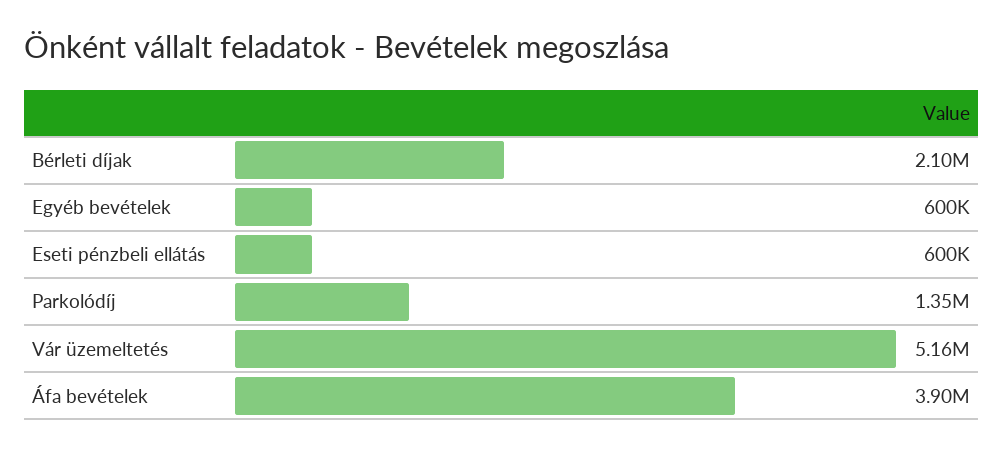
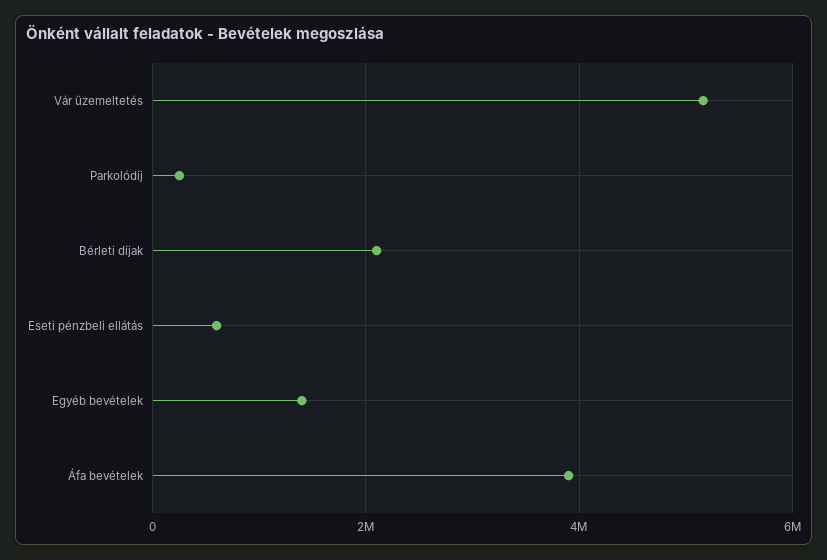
Egyéb bevételek: 600000 -> 1400000
Parkolódíj: 1350000 -> 200000

